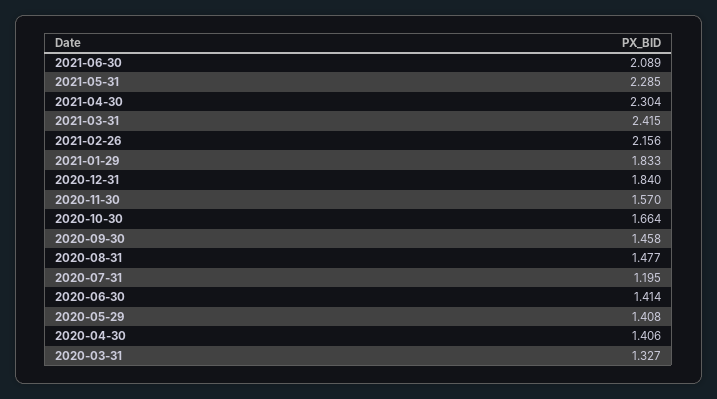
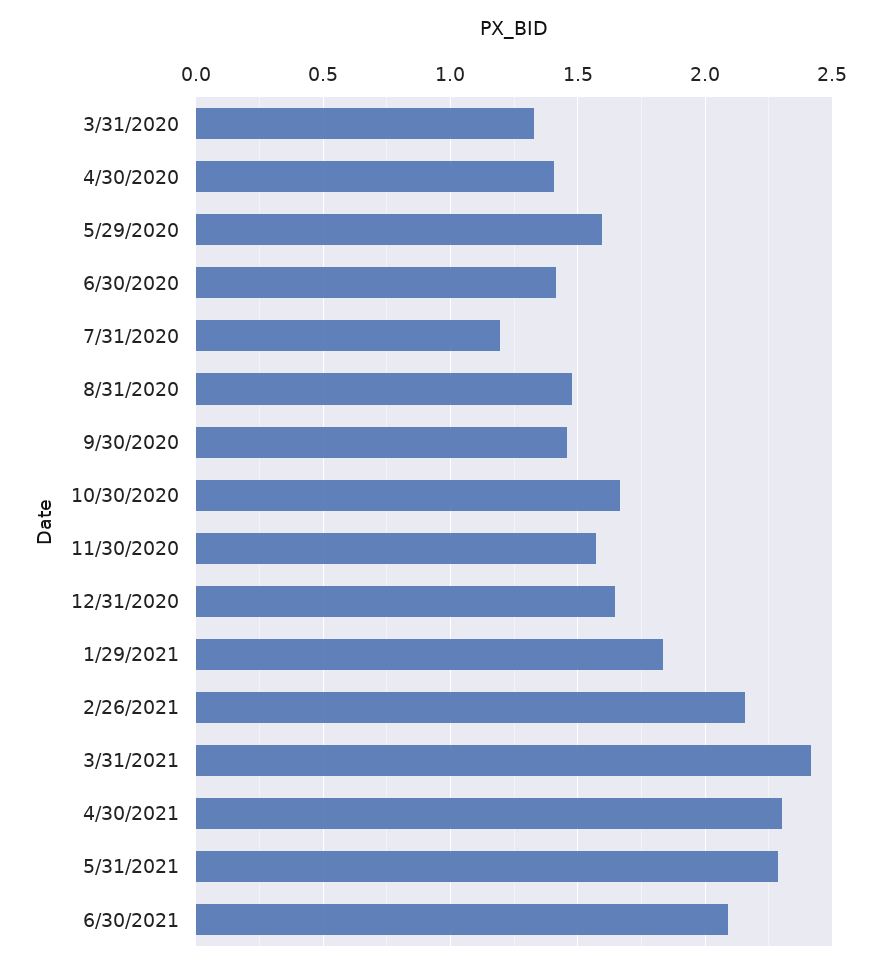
2020-12-31: 1.84 -> 1.65
2020-05-29: 1.408 -> 1.6

